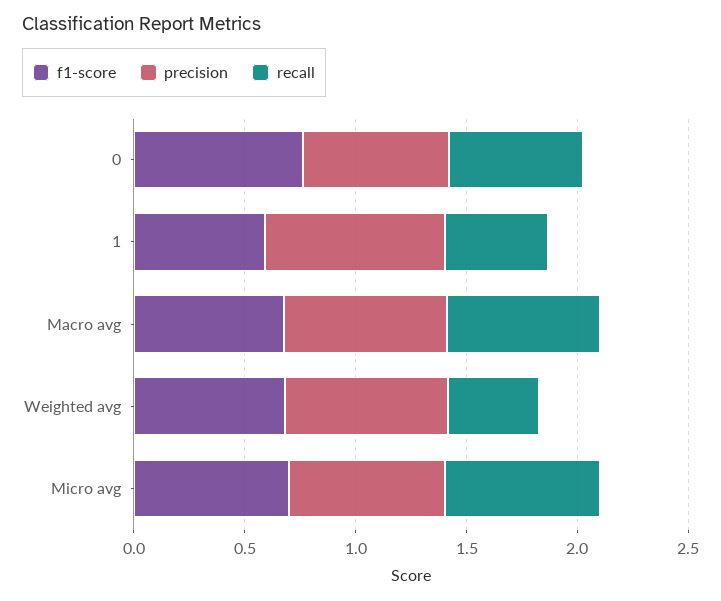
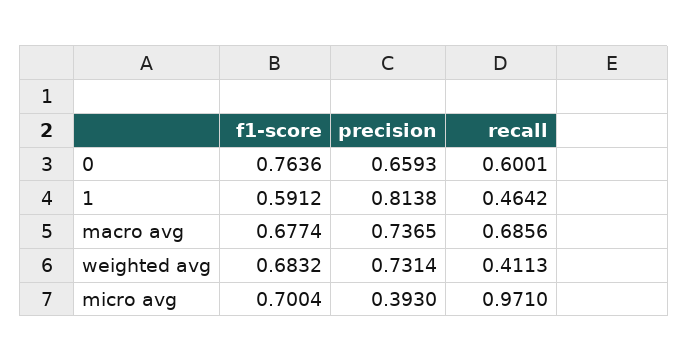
precision, Micro avg: 0.7 -> 0.393
recall, Micro avg: 0.7 -> 0.971

